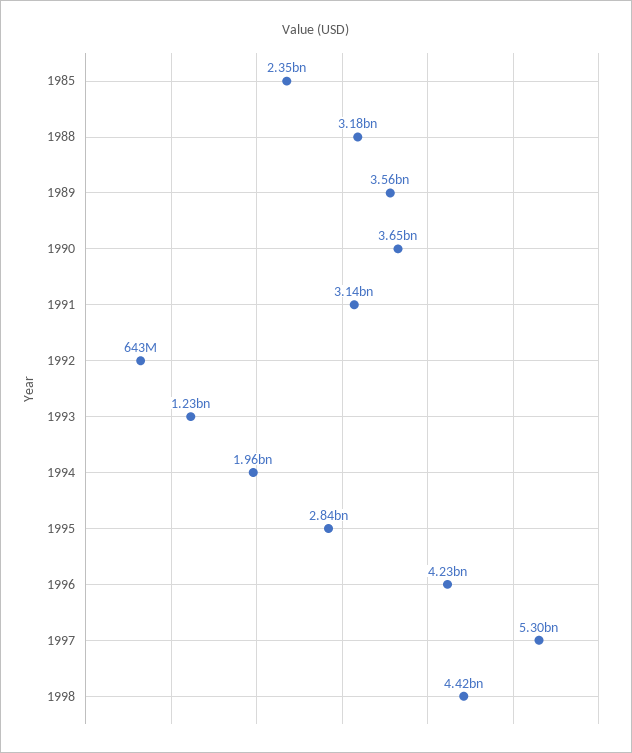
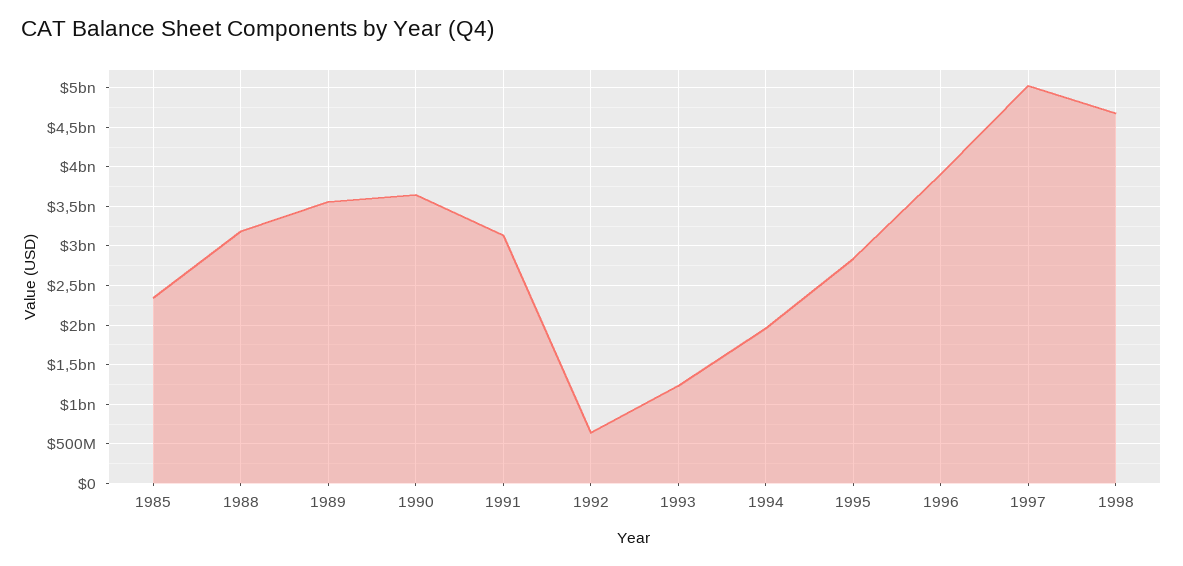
1996: 4230000000 -> 3900000000
1997: 5300000000 -> 5000000000
1998: 4420000000 -> 4700000000

